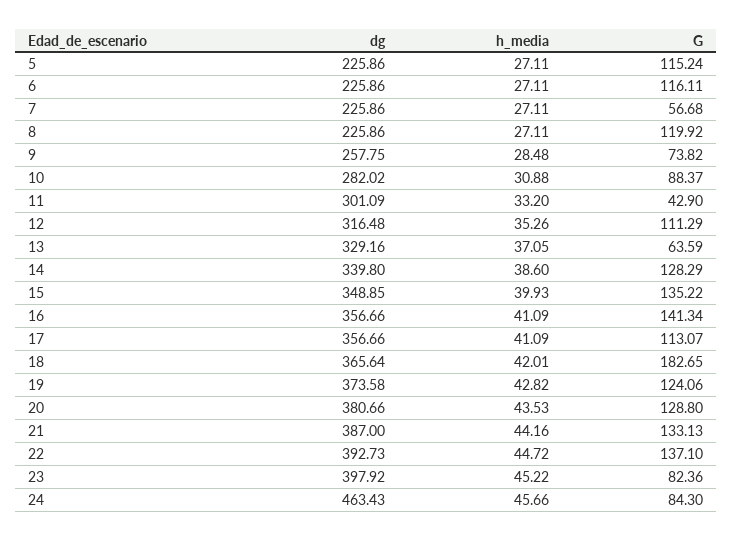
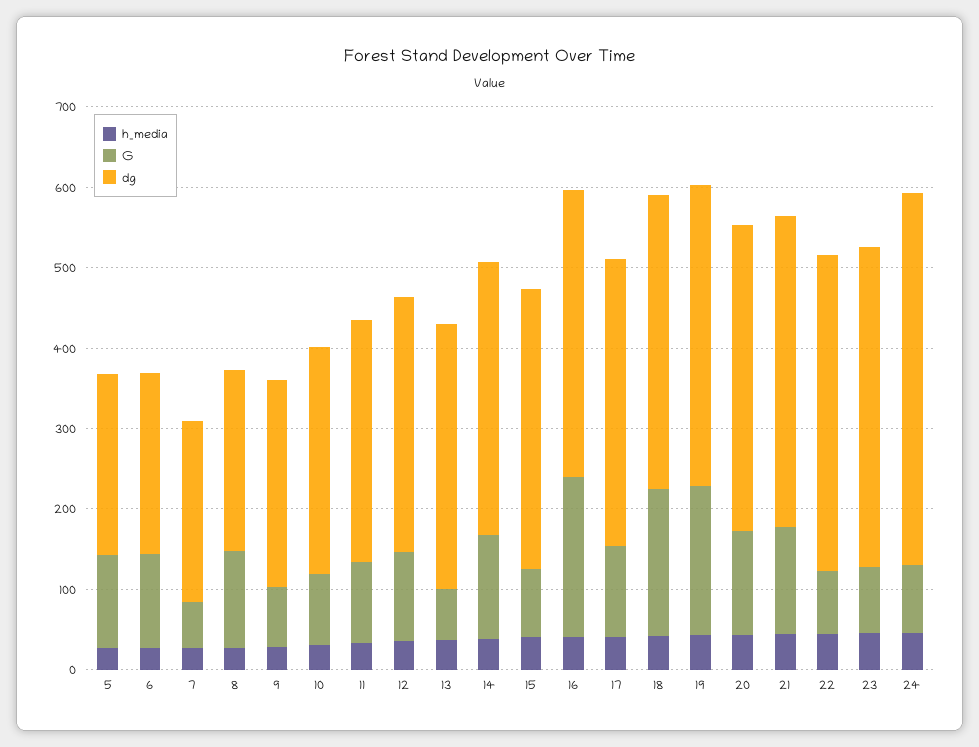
G, 11: 42.9 -> 100
G, 15: 135.22 -> 80
G, 16: 141.34 -> 200
G, 19: 124.06 -> 180
G, 22: 137.1 -> 80

